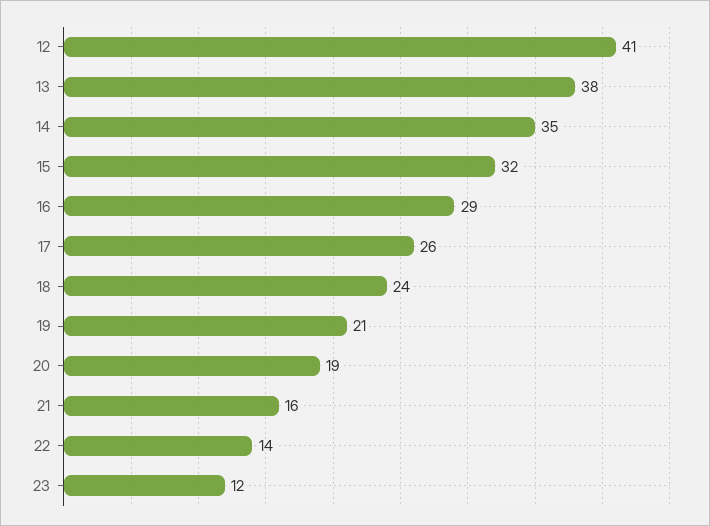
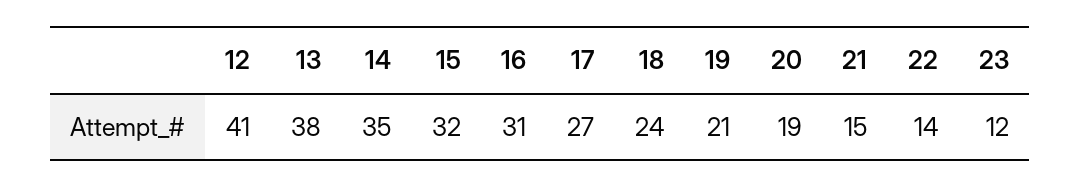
16: 29 -> 31
17: 26 -> 27
21: 16 -> 15

